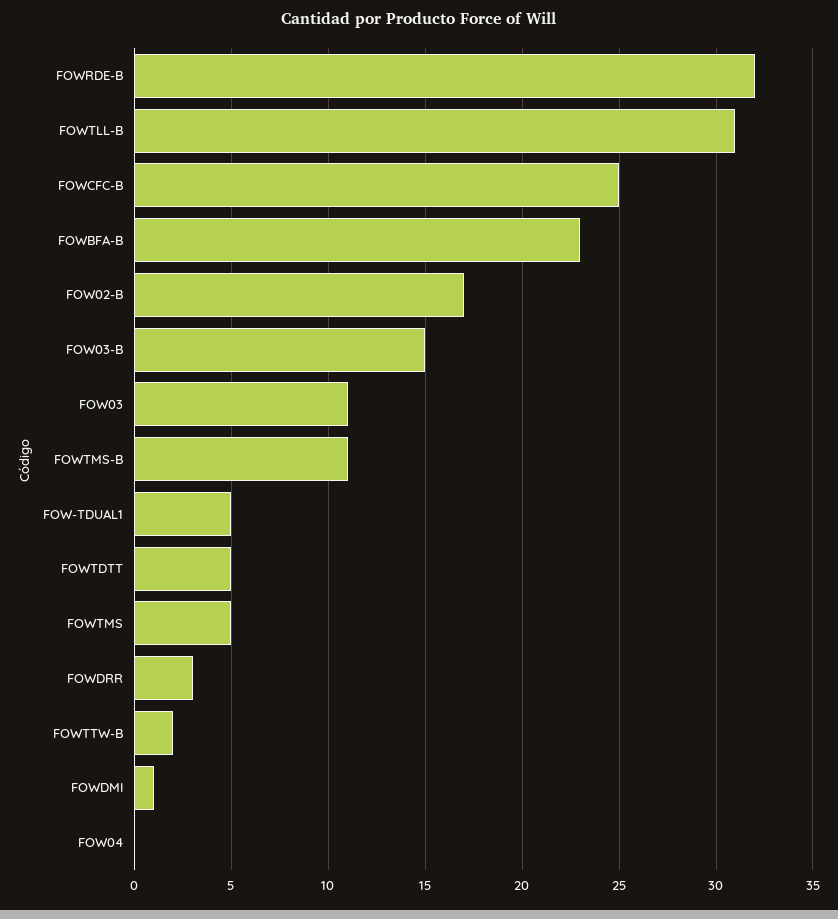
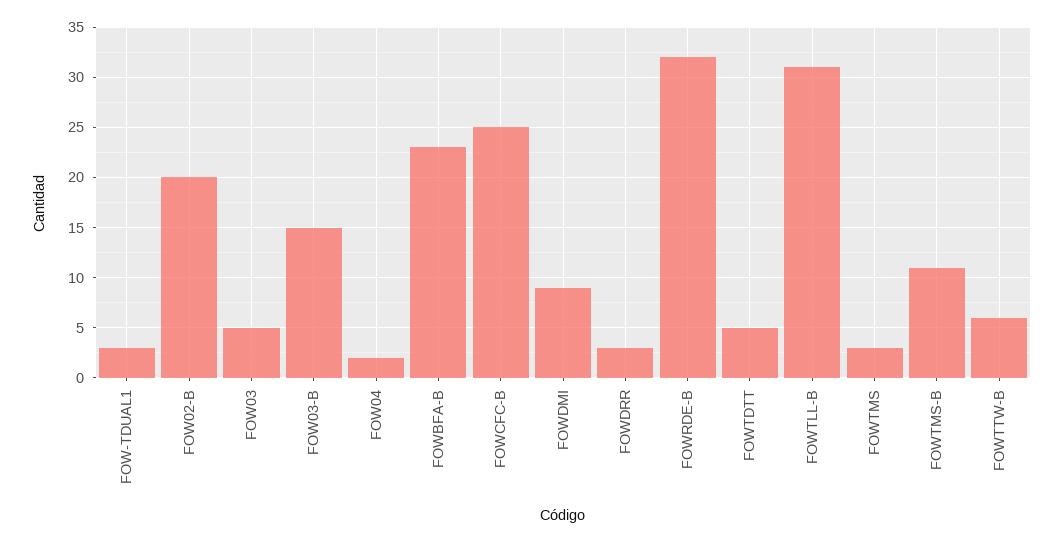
FOW02-B: 17 -> 20
FOW03: 11 -> 5
FOW-TDUAL1: 5 -> 3
FOWTMS: 5 -> 3
FOWTTW-B: 2 -> 6
FOWDMI: 1 -> 9
FOW04: 0 -> 2

